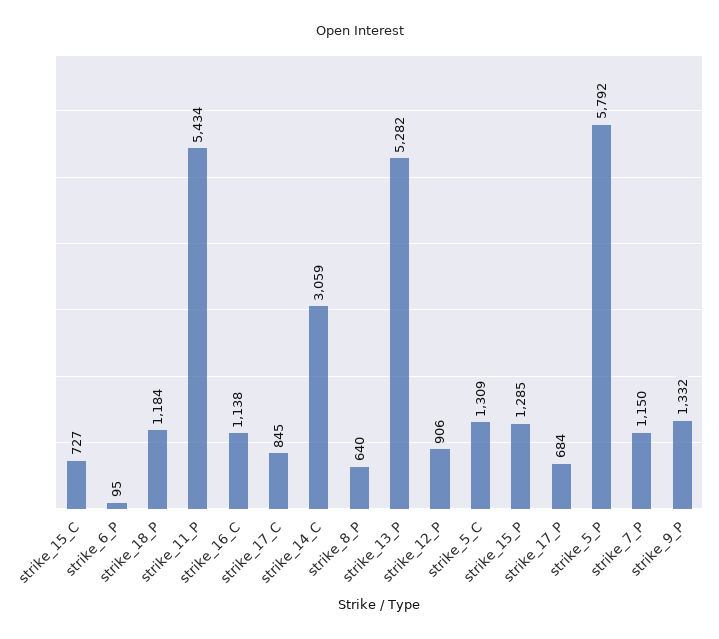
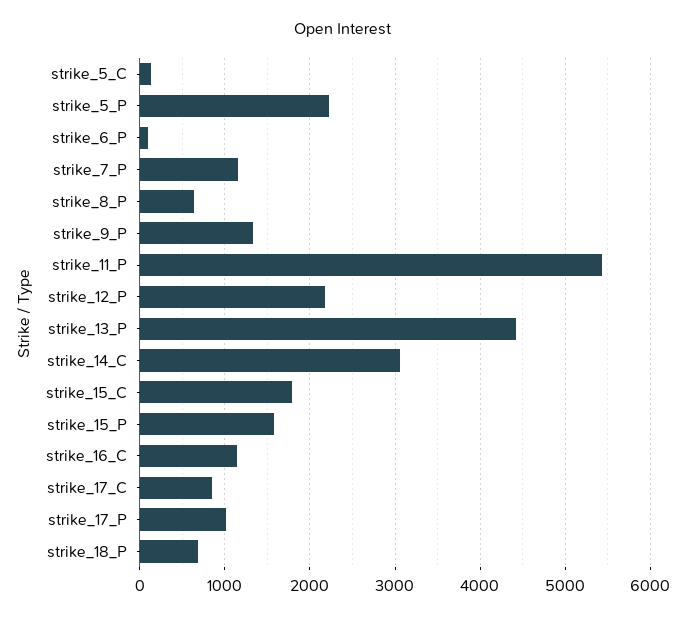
strike_15_C: 727 -> 1800
strike_18_P: 1184 -> 700
strike_13_P: 5282 -> 4400
strike_12_P: 906 -> 2200
strike_5_C: 1309 -> 100
strike_15_P: 1285 -> 1600
strike_17_P: 684 -> 1000
strike_5_P: 5792 -> 2200

